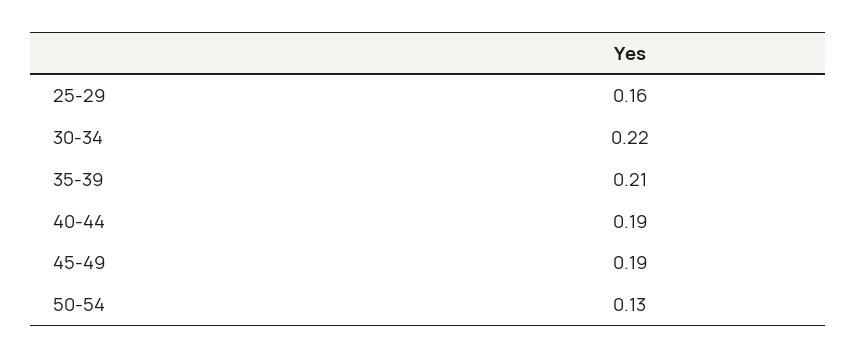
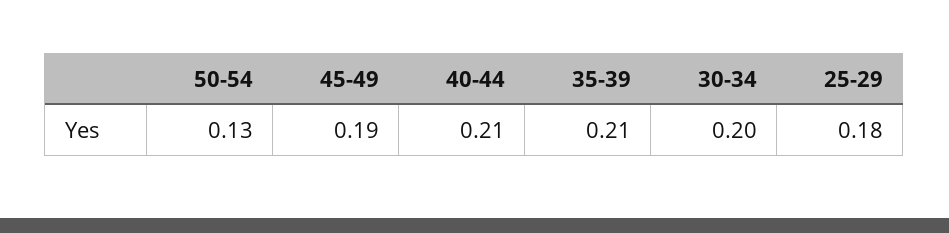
25-29: 0.16 -> 0.18
30-34: 0.22 -> 0.2
40-44: 0.19 -> 0.21

